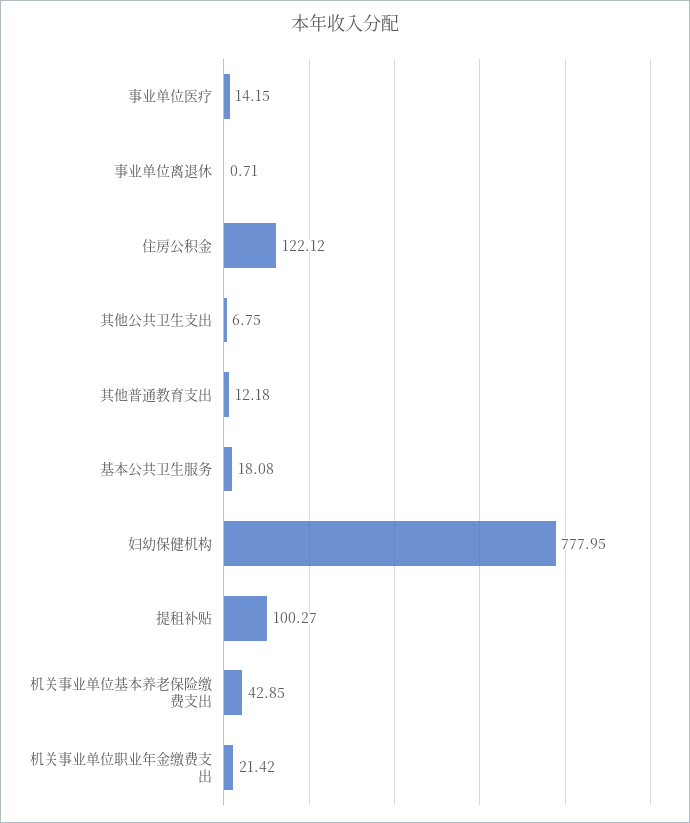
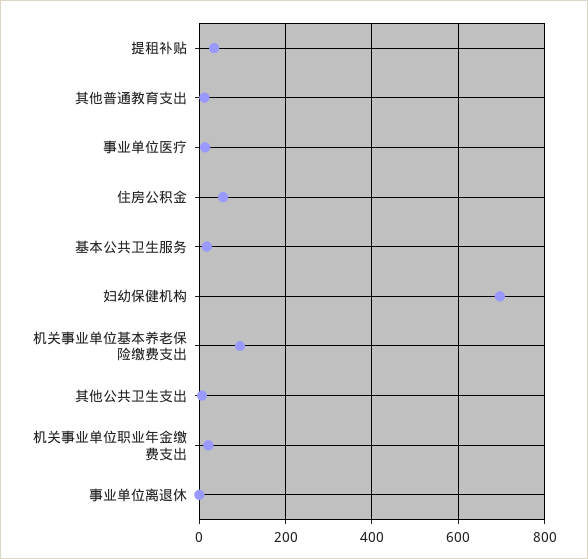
住房公积金: 122.12 -> 60
妇幼保健机构: 777.95 -> 700
提租补贴: 100.27 -> 40
机关事业单位基本养老保险缴费支出: 42.85 -> 100

